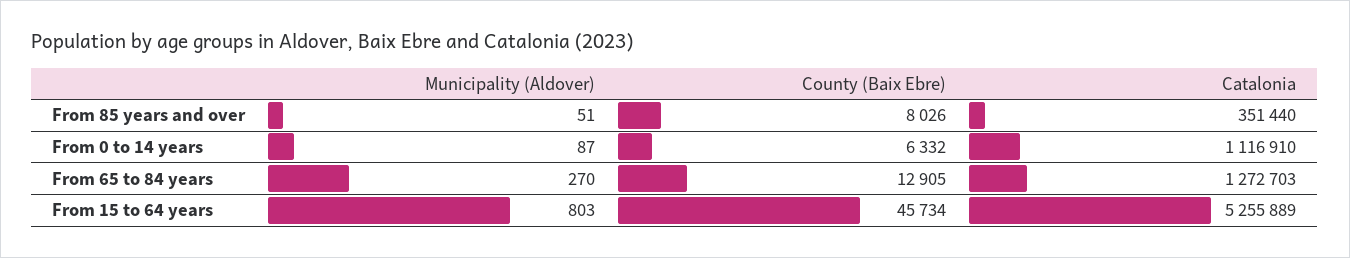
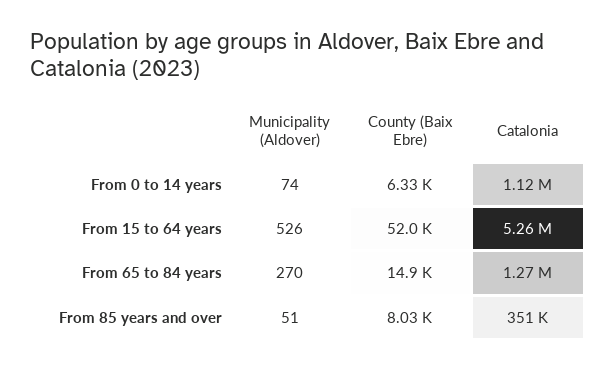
Municipality (Aldover), From 0 to 14 years: 87 -> 74
County (Baix Ebre), From 65 to 84 years: 12905 -> 14900
Municipality (Aldover), From 15 to 64 years: 803 -> 526
County (Baix Ebre), From 15 to 64 years: 45734 -> 52000

